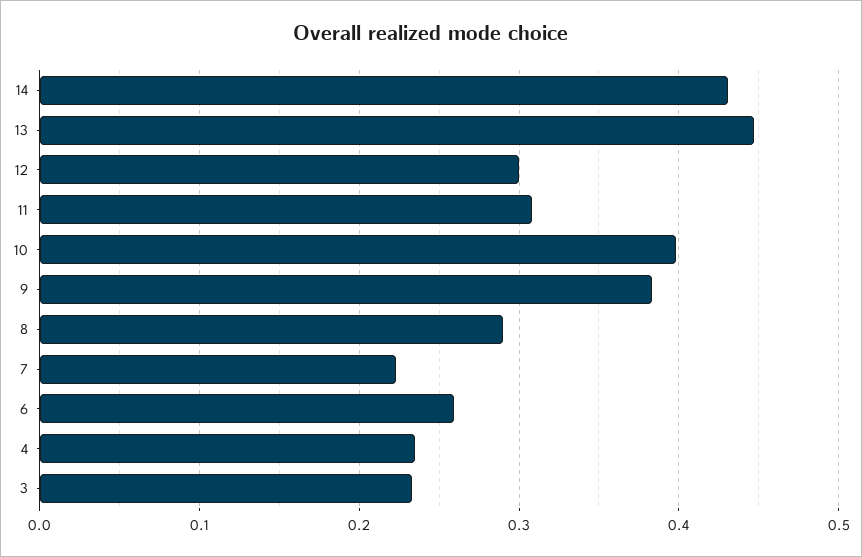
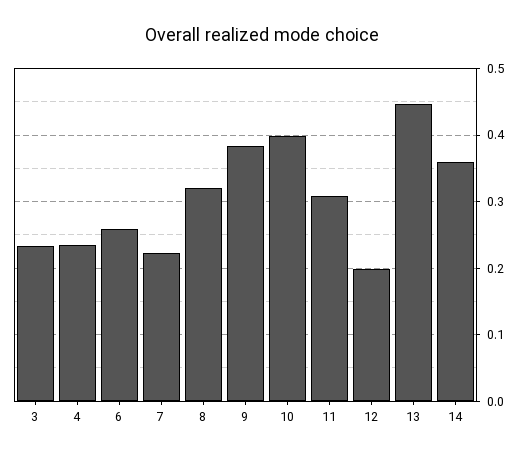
14: 0.43 -> 0.36
12: 0.3 -> 0.2
8: 0.29 -> 0.32

